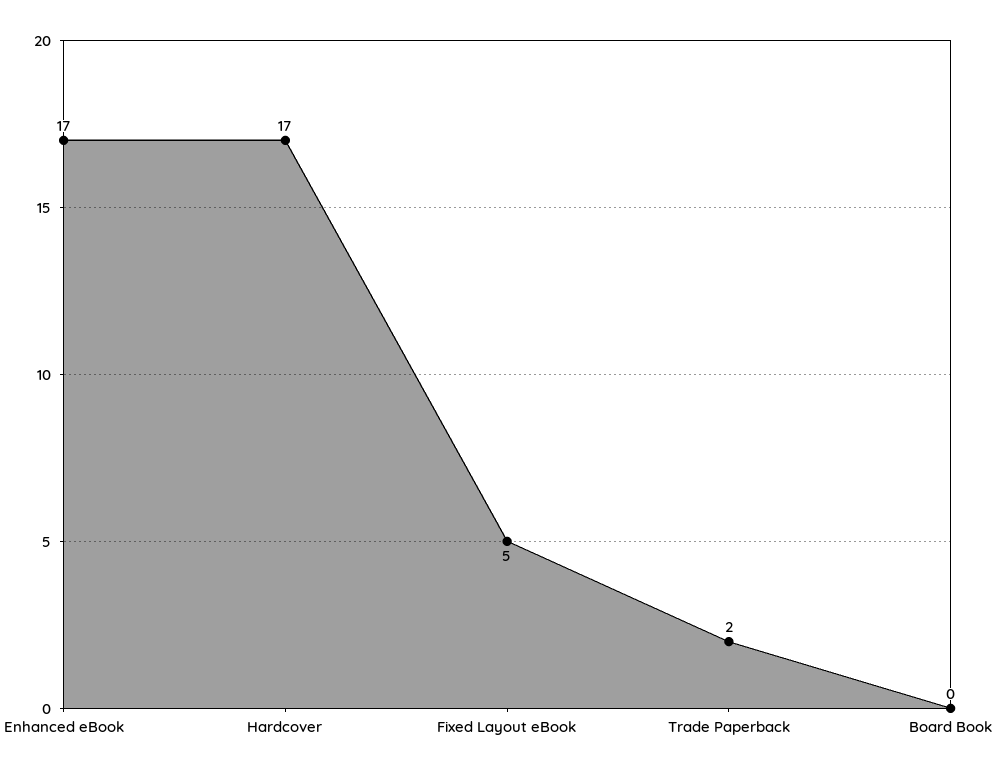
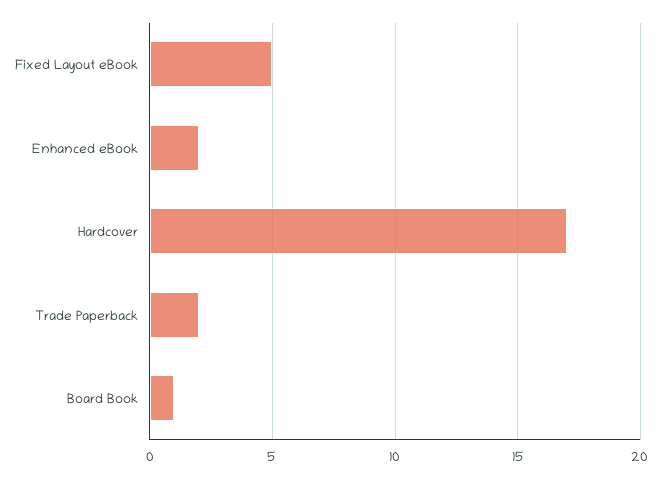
Enhanced eBook: 17 -> 2
Board Book: 0 -> 1

